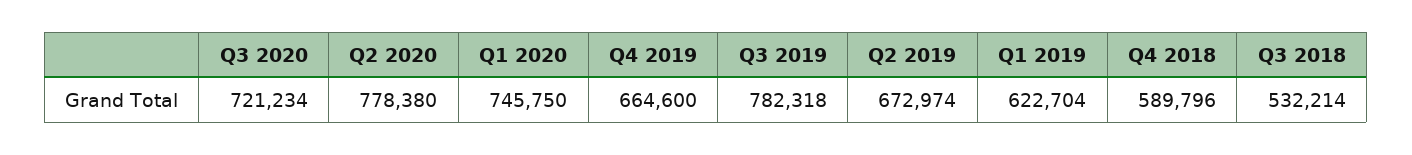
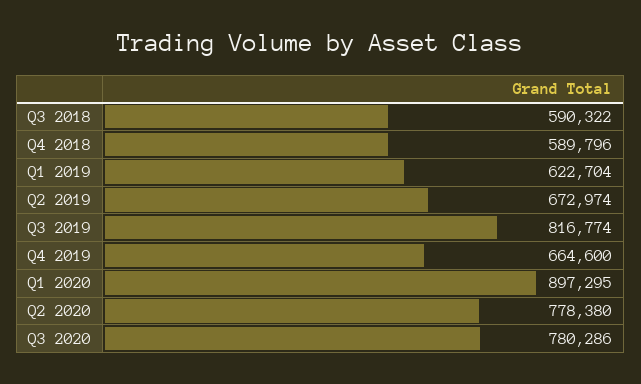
Q3 2020: 721234 -> 780286
Q1 2020: 745750 -> 897295
Q3 2019: 782318 -> 816774
Q3 2018: 532214 -> 590322

